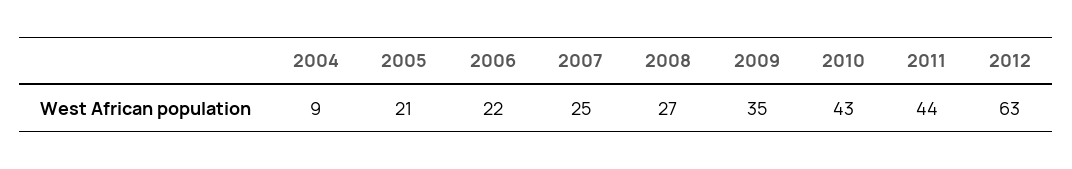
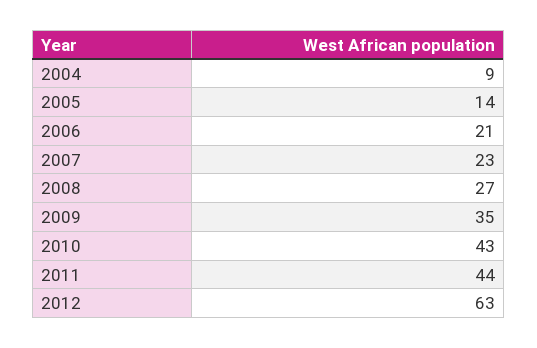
2005: 21 -> 14
2006: 22 -> 21
2007: 25 -> 23

